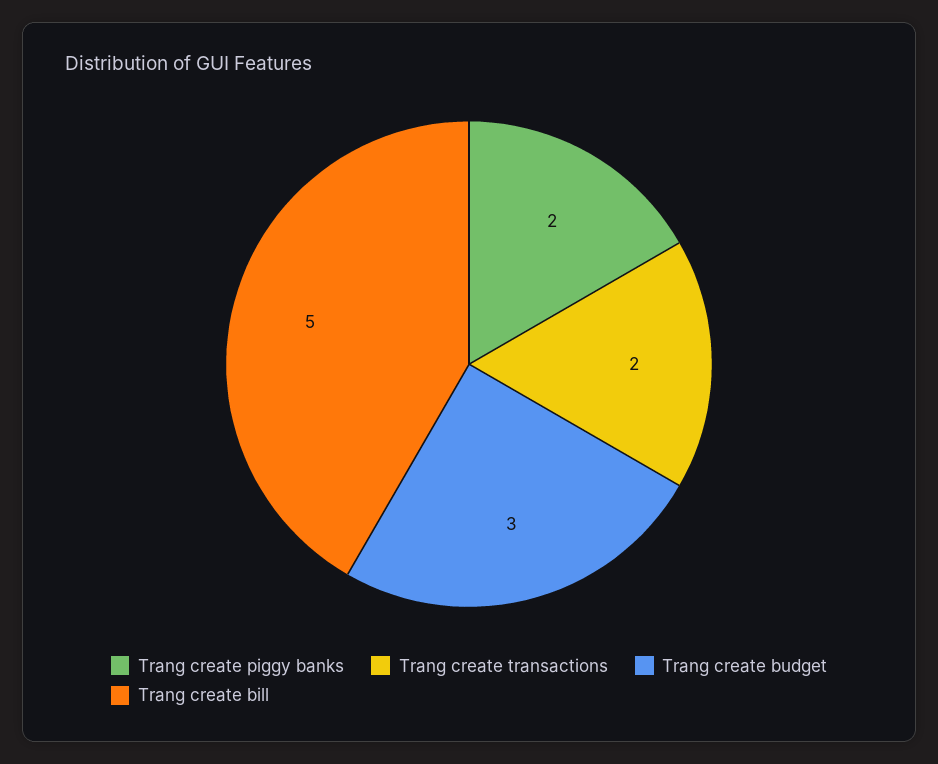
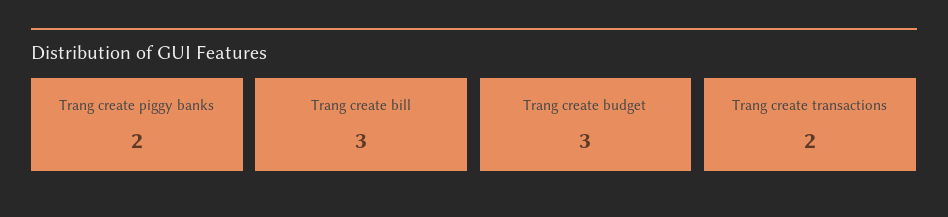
Trang create bill: 5 -> 3

